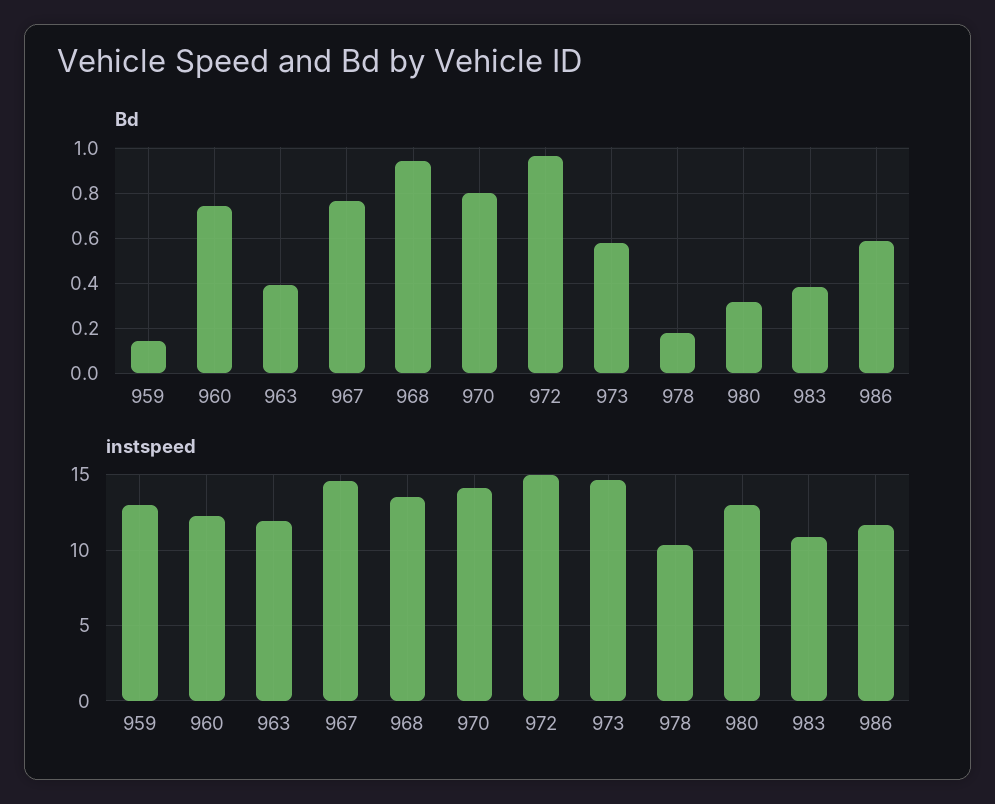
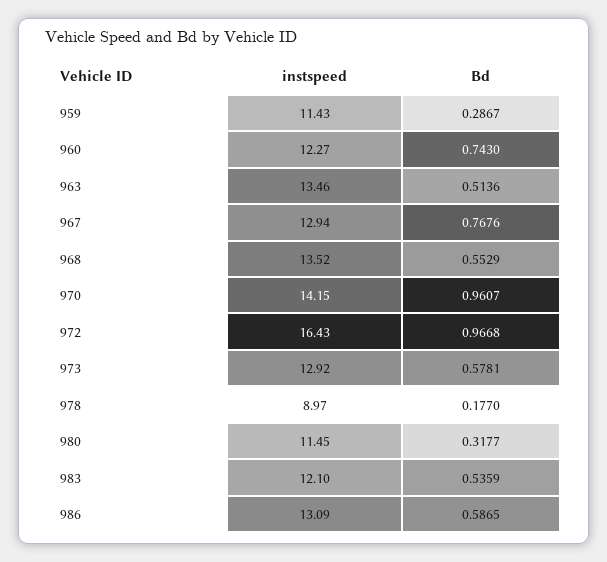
Bd, 959: 0.15 -> 0.2867
Bd, 963: 0.4 -> 0.5136
Bd, 968: 0.95 -> 0.5529
Bd, 970: 0.8 -> 0.9607
Bd, 983: 0.4 -> 0.5359
instspeed, 959: 13 -> 11.43
instspeed, 963: 12 -> 13.46
instspeed, 967: 14.5 -> 12.94
instspeed, 972: 15 -> 16.43
instspeed, 973: 14.5 -> 12.92
instspeed, 978: 10.5 -> 8.97
instspeed, 980: 13 -> 11.45
instspeed, 983: 11 -> 12.1
instspeed, 986: 11.5 -> 13.09

